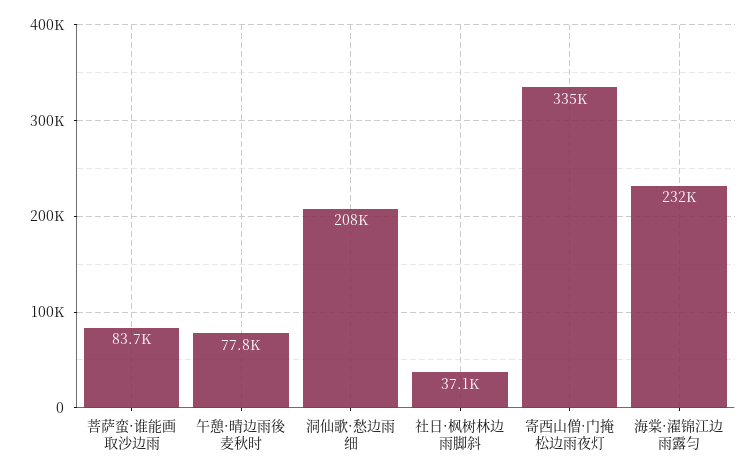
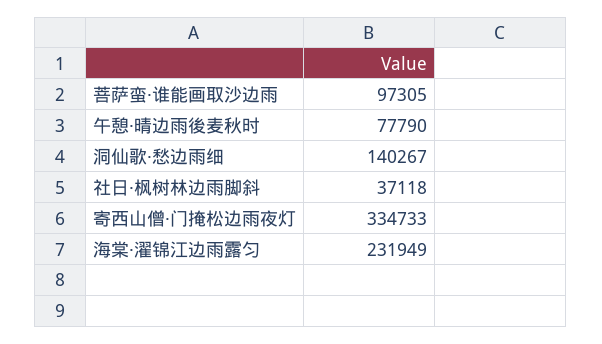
菩萨蛮·谁能画取沙边雨: 83700 -> 97305
洞仙歌·愁边雨细: 208000 -> 140267

